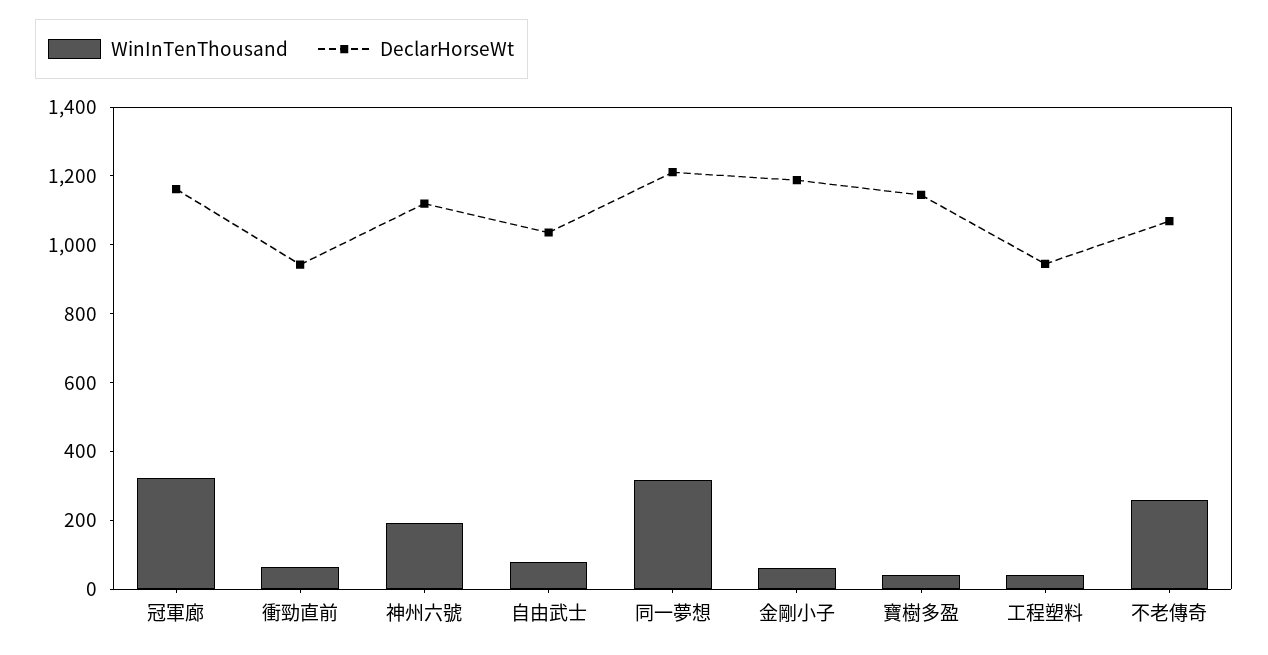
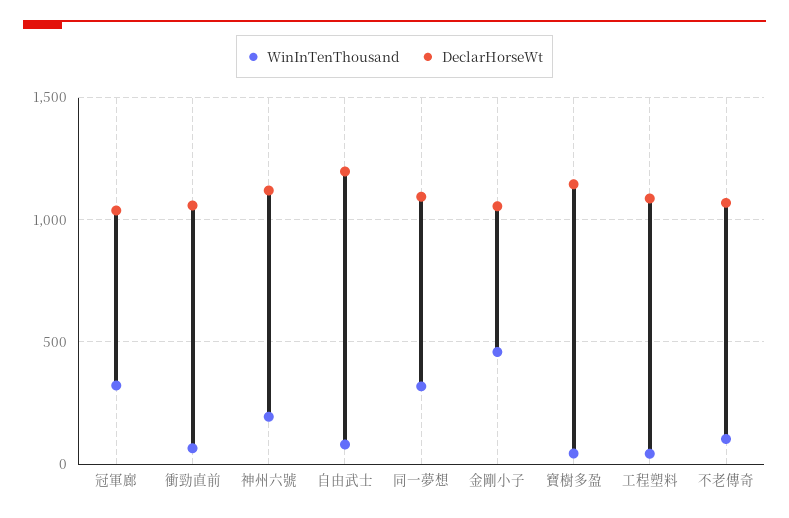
DeclarHorseWt, 冠軍廊: 1150 -> 1050
DeclarHorseWt, 衝勁直前: 950 -> 1050
DeclarHorseWt, 自由武士: 1050 -> 1200
DeclarHorseWt, 同一夢想: 1200 -> 1100
WinInTenThousand, 金剛小子: 50 -> 450
DeclarHorseWt, 金剛小子: 1200 -> 1050
DeclarHorseWt, 工程塑料: 950 -> 1100
WinInTenThousand, 不老傳奇: 250 -> 100

